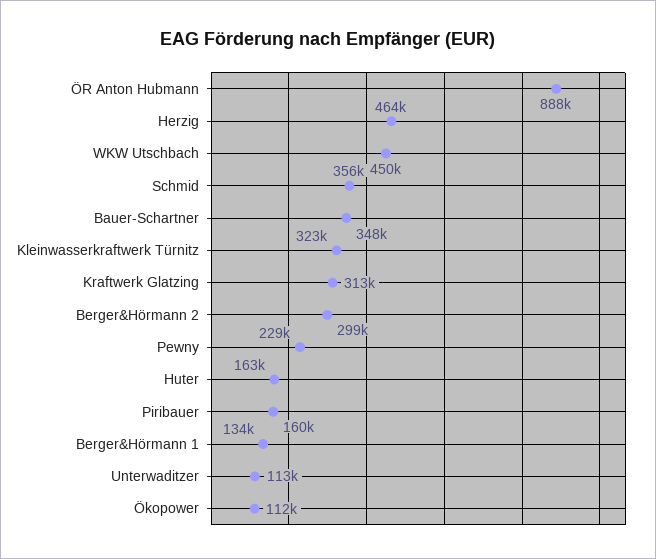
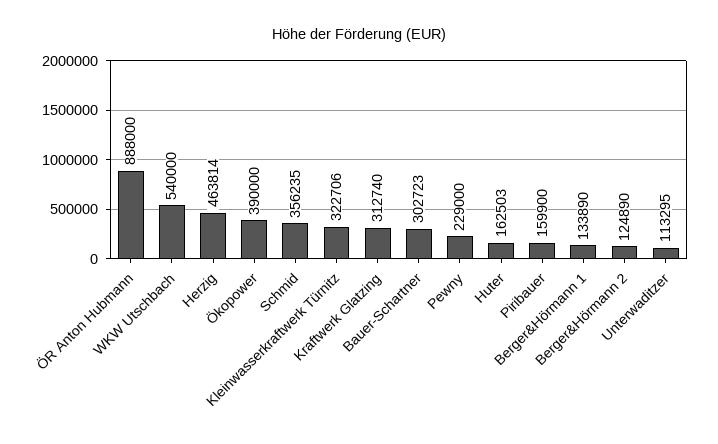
WKW Utschbach: 450000 -> 540000
Bauer-Schartner: 348000 -> 302723
Berger&Hörmann 2: 299000 -> 124890
Ökopower: 112000 -> 390000

